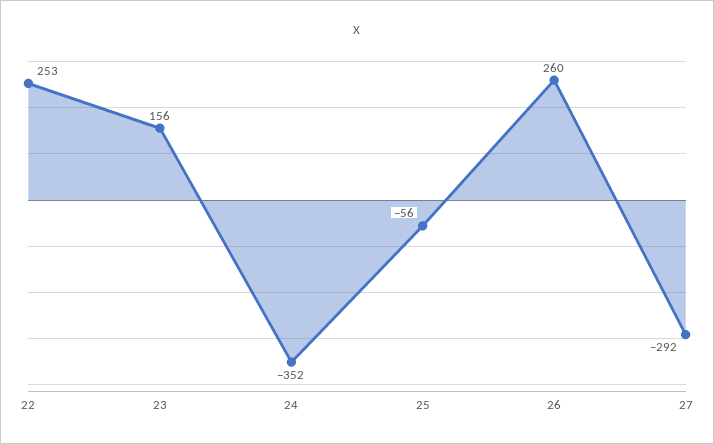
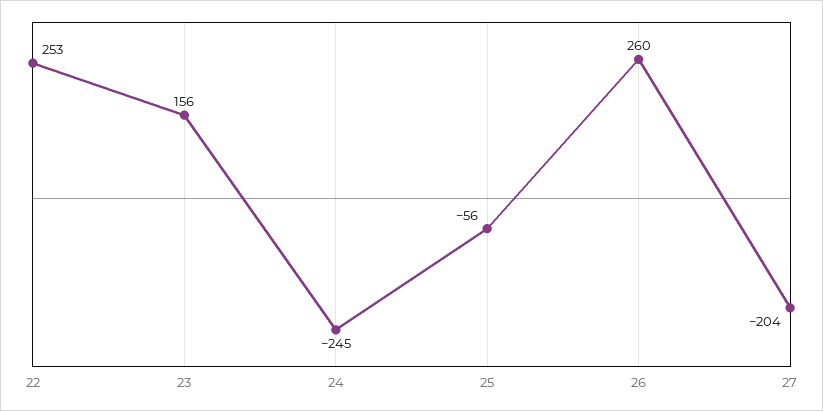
24: -352 -> -245
27: -292 -> -204

